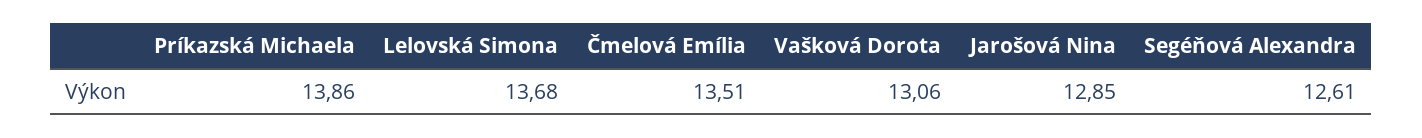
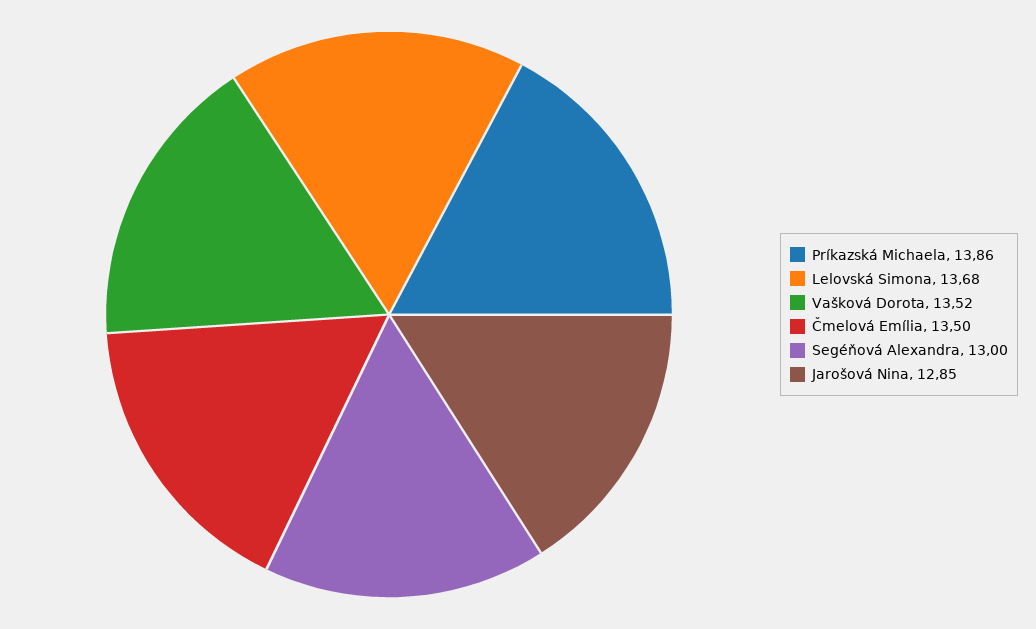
Čmelová Emília: 13.51 -> 13.5
Vašková Dorota: 13.06 -> 13.52
Segéňová Alexandra: 12.61 -> 13

